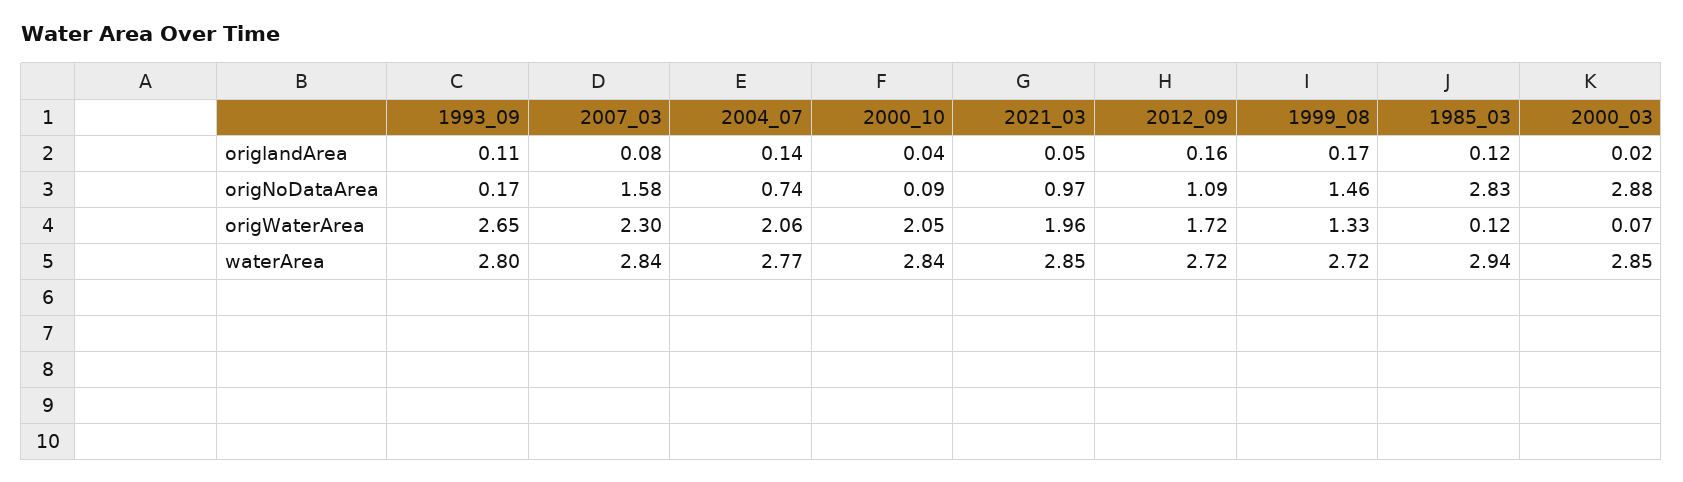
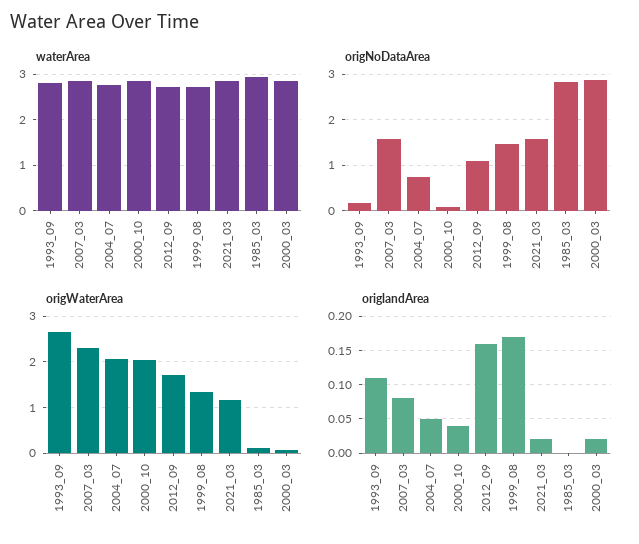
origlandArea, 2004_07: 0.14 -> 0.05
origlandArea, 2021_03: 0.05 -> 0.02
origlandArea, 1985_03: 0.12 -> 0
origNoDataArea, 2021_03: 0.97 -> 1.6
origWaterArea, 2021_03: 1.96 -> 1.2

